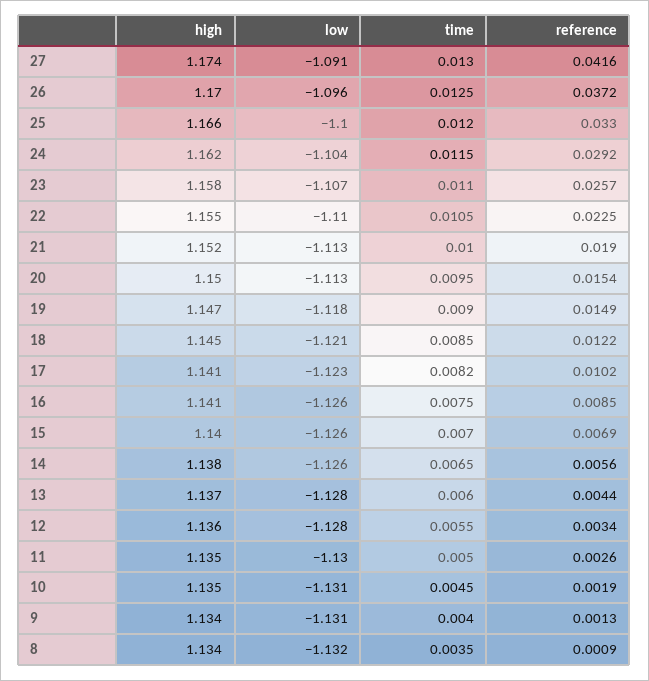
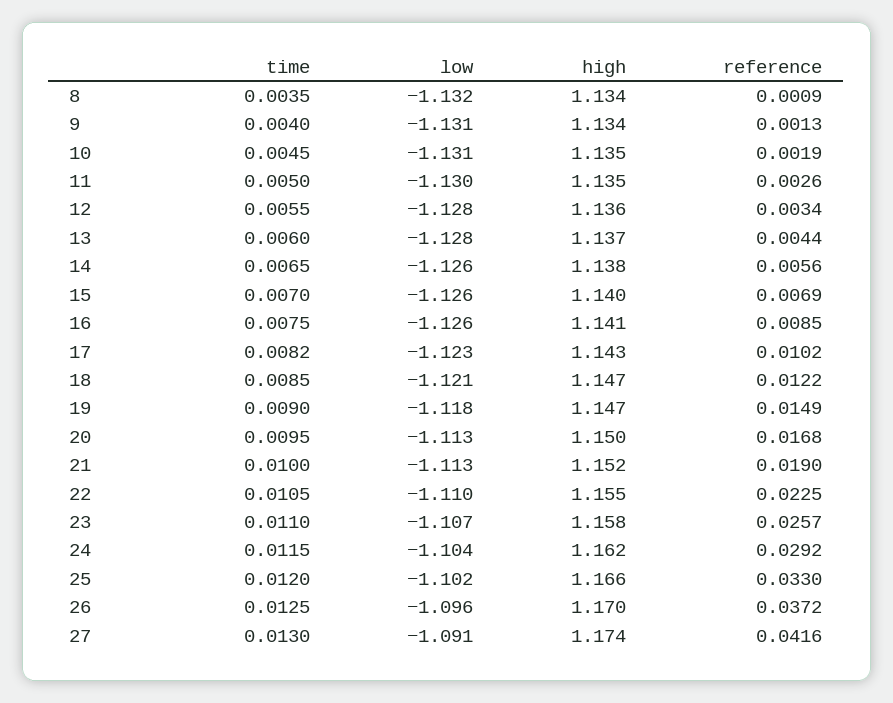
low, 25: -1.1 -> -1.102
reference, 20: 0.0154 -> 0.0168
high, 18: 1.145 -> 1.147
high, 17: 1.141 -> 1.143

